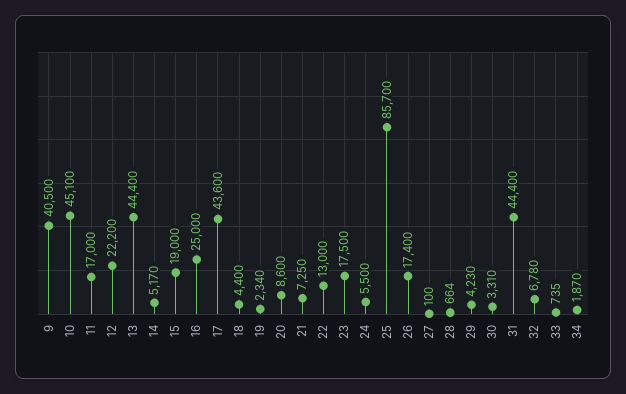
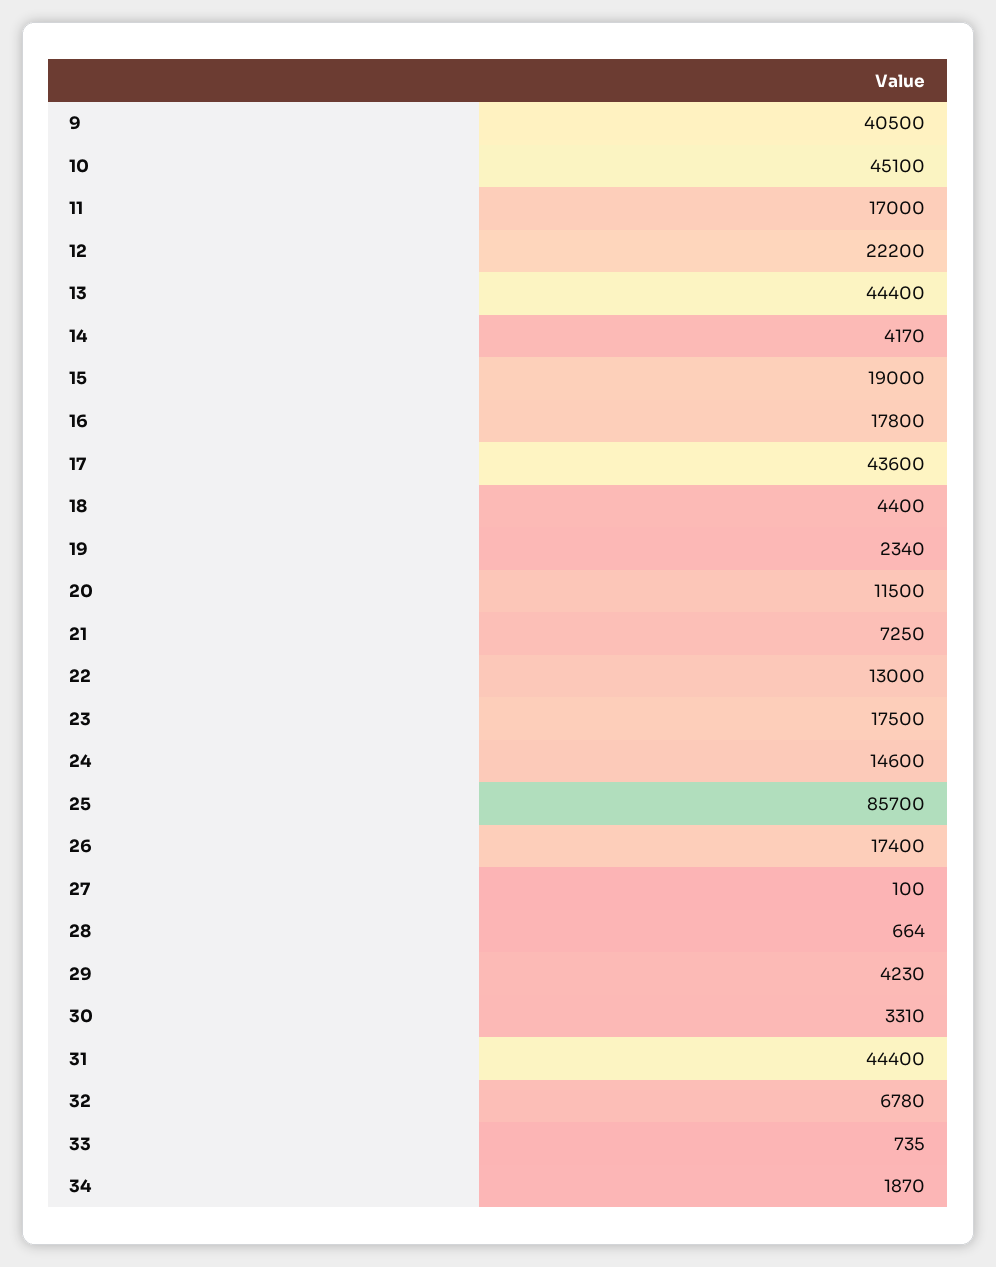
14: 5170 -> 4170
16: 25000 -> 17800
20: 8600 -> 11500
24: 5500 -> 14600

